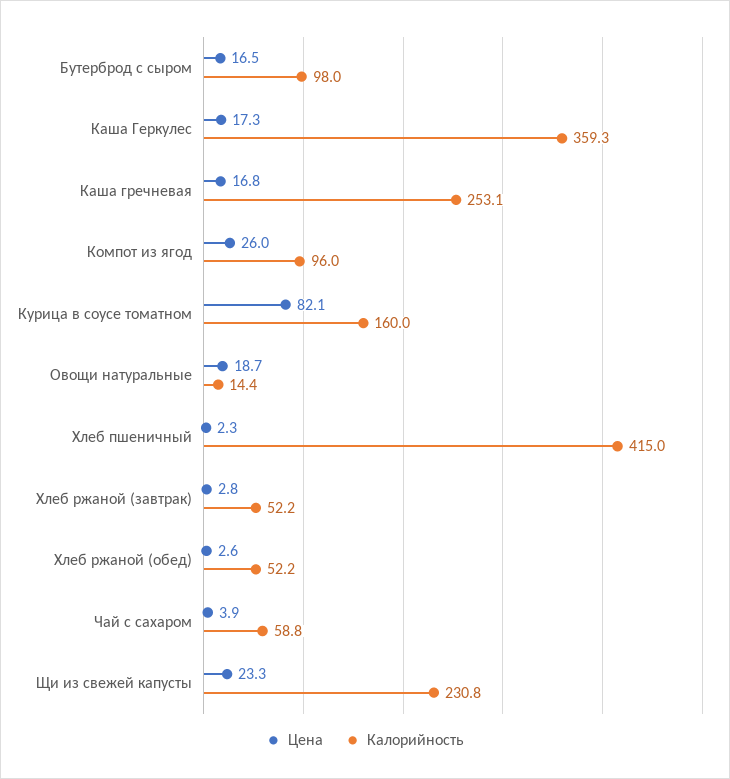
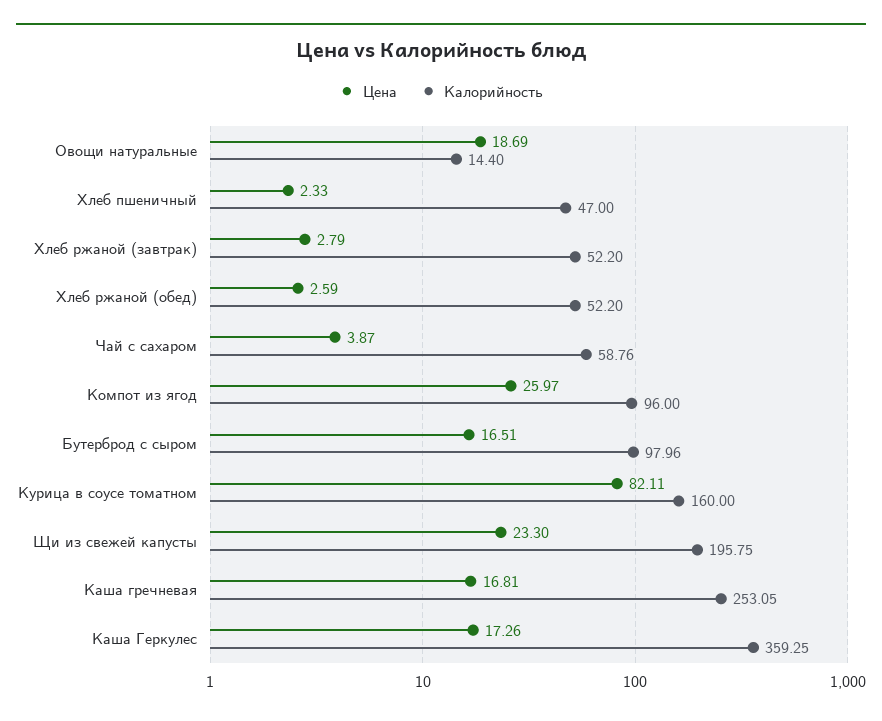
Калорийность, Хлеб пшеничный: 415 -> 47
Калорийность, Щи из свежей капусты: 230.8 -> 195.75

